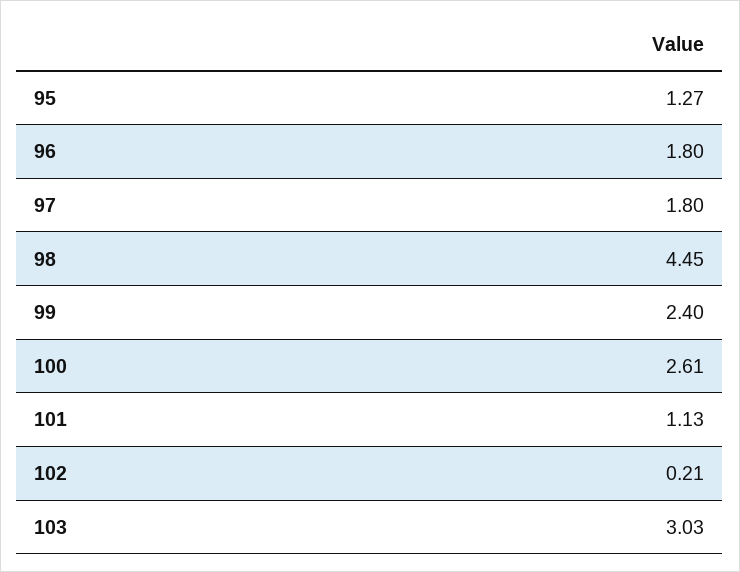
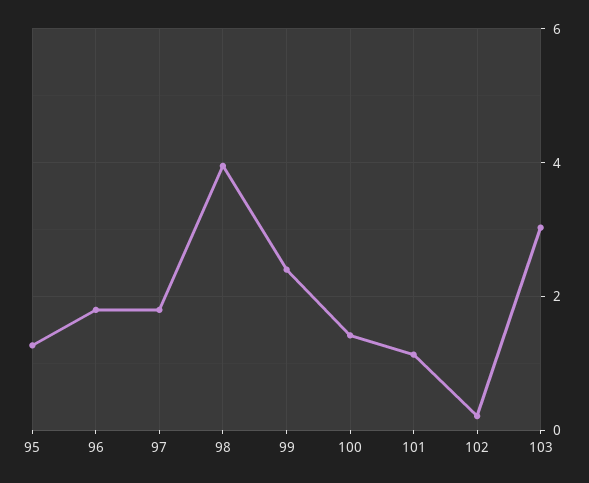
98: 4.45 -> 4
100: 2.61 -> 1.4

